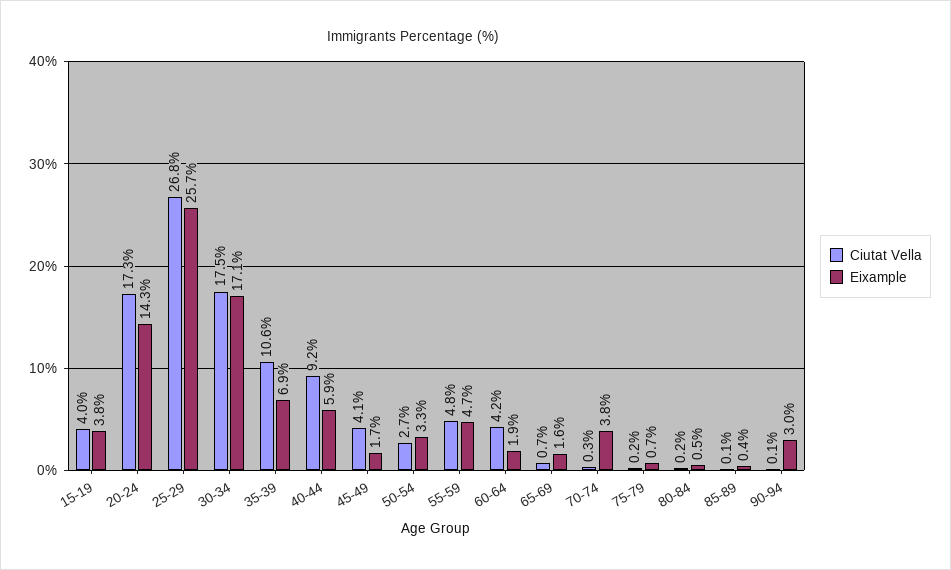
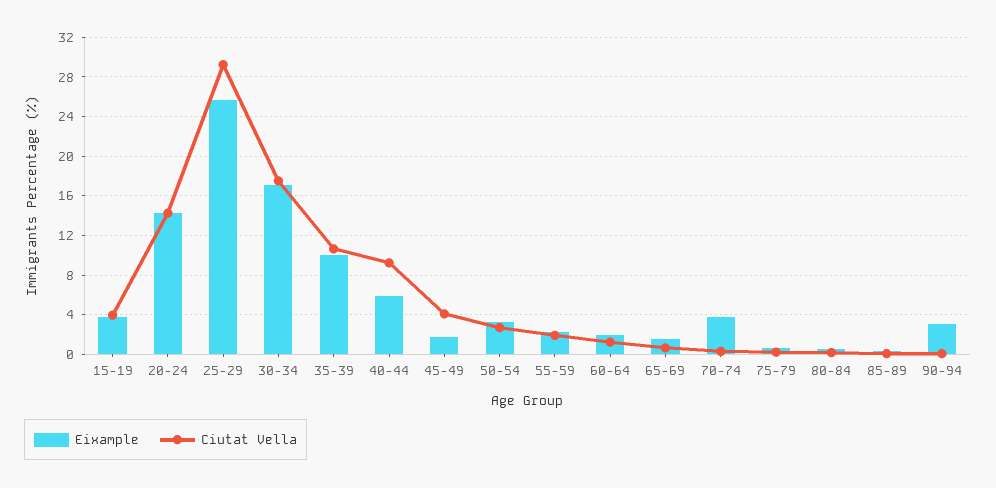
Ciutat Vella, 20-24: 17.3 -> 14
Ciutat Vella, 25-29: 26.8 -> 29
Eixample, 35-39: 6.9 -> 10
Ciutat Vella, 55-59: 4.8 -> 2
Eixample, 55-59: 4.7 -> 2
Ciutat Vella, 60-64: 4.2 -> 1

